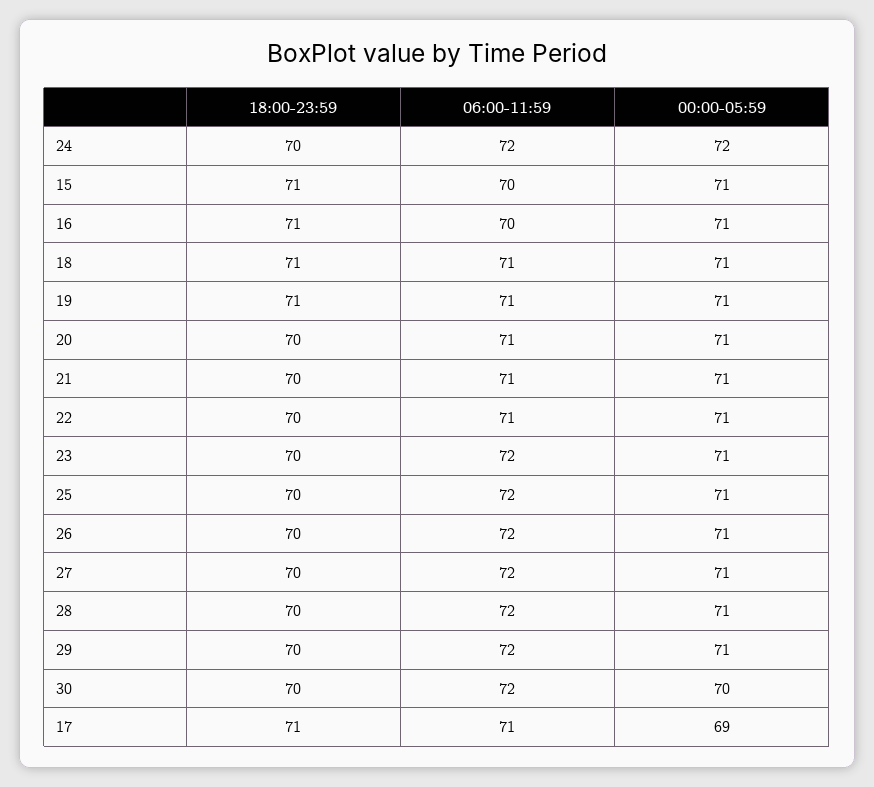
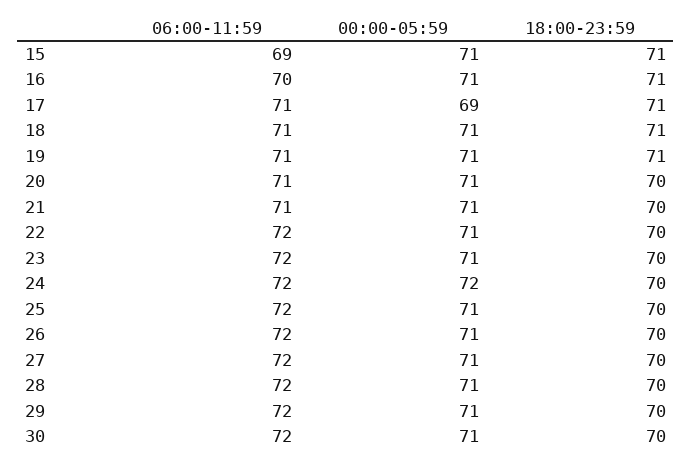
06:00-11:59, 15: 70 -> 69
06:00-11:59, 22: 71 -> 72
00:00-05:59, 30: 70 -> 71

